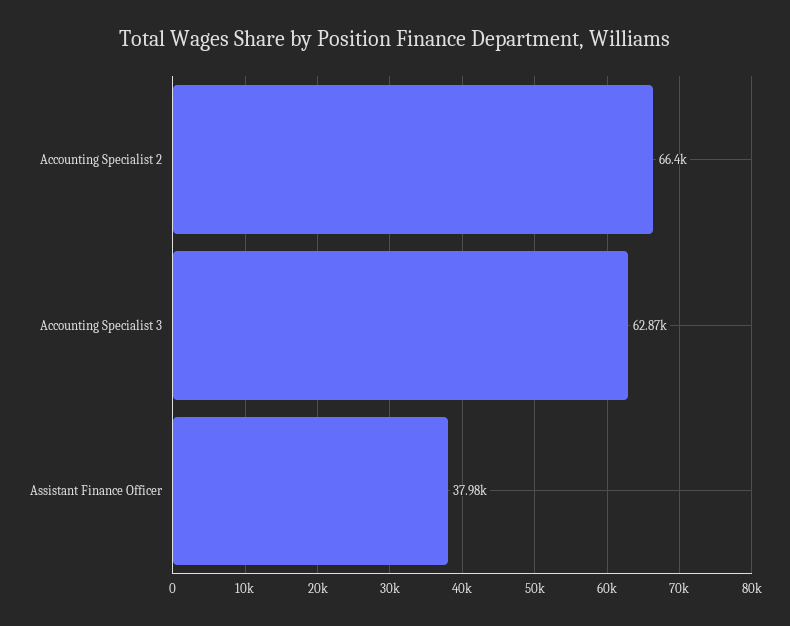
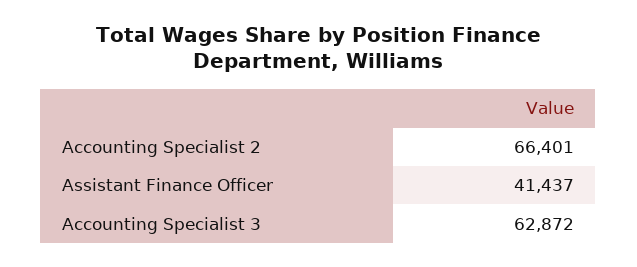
Assistant Finance Officer: 37980 -> 41437

